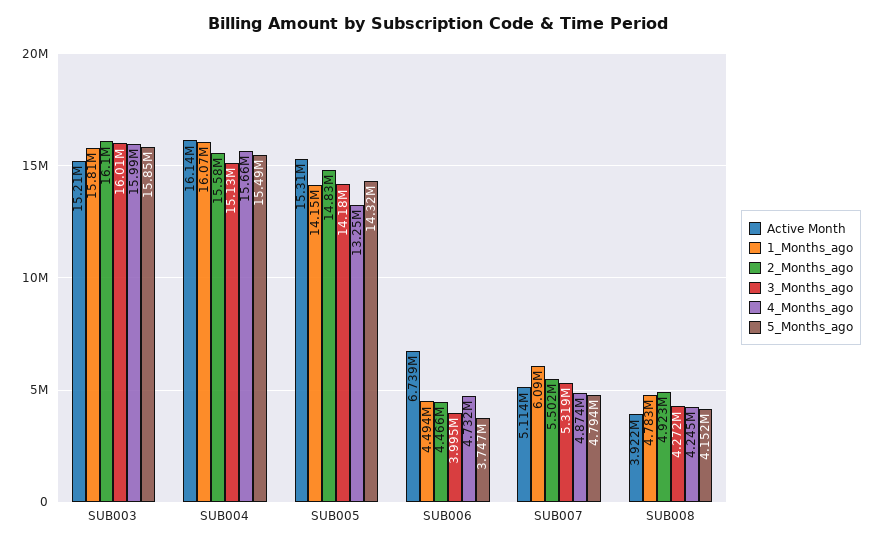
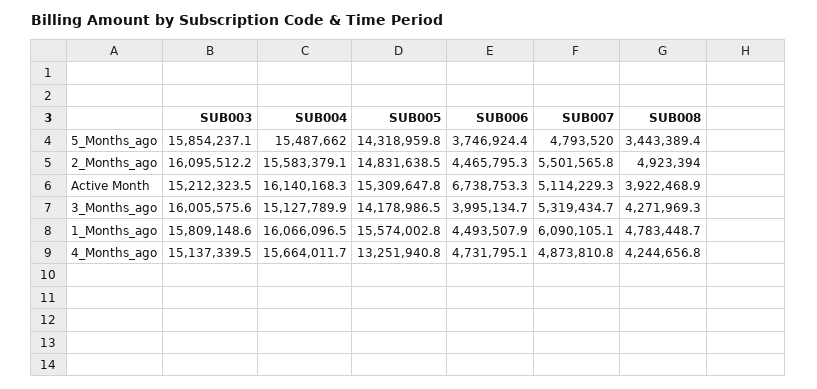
4_Months_ago, SUB003: 15990000 -> 15137339.5
1_Months_ago, SUB005: 14150000 -> 15574002.8
5_Months_ago, SUB008: 4152000 -> 3443389.4

